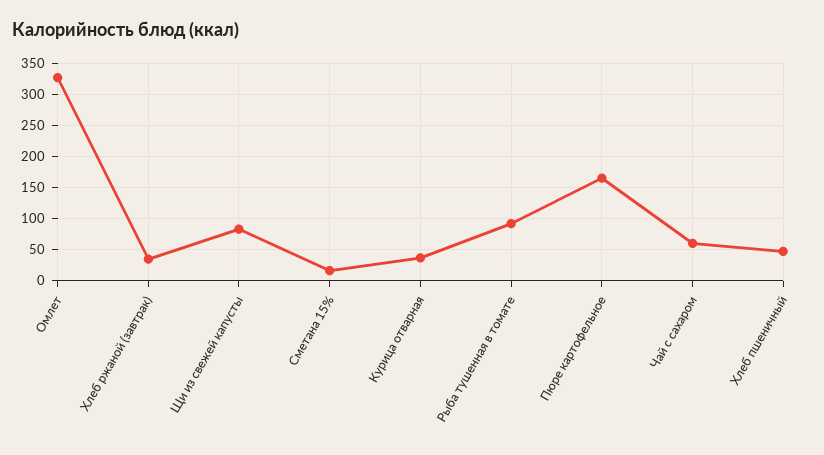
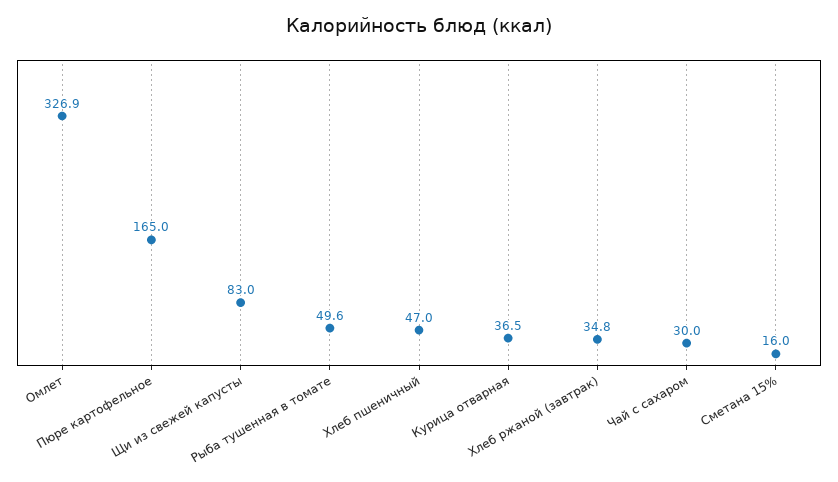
Рыба тушенная в томате: 90 -> 49.6
Чай с сахаром: 60 -> 30

